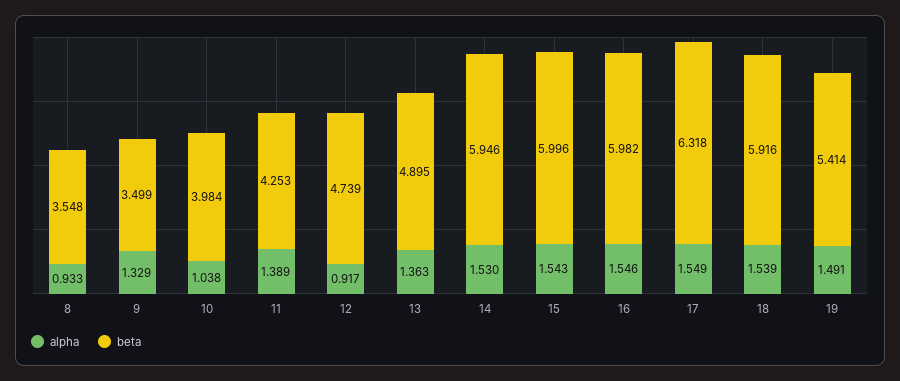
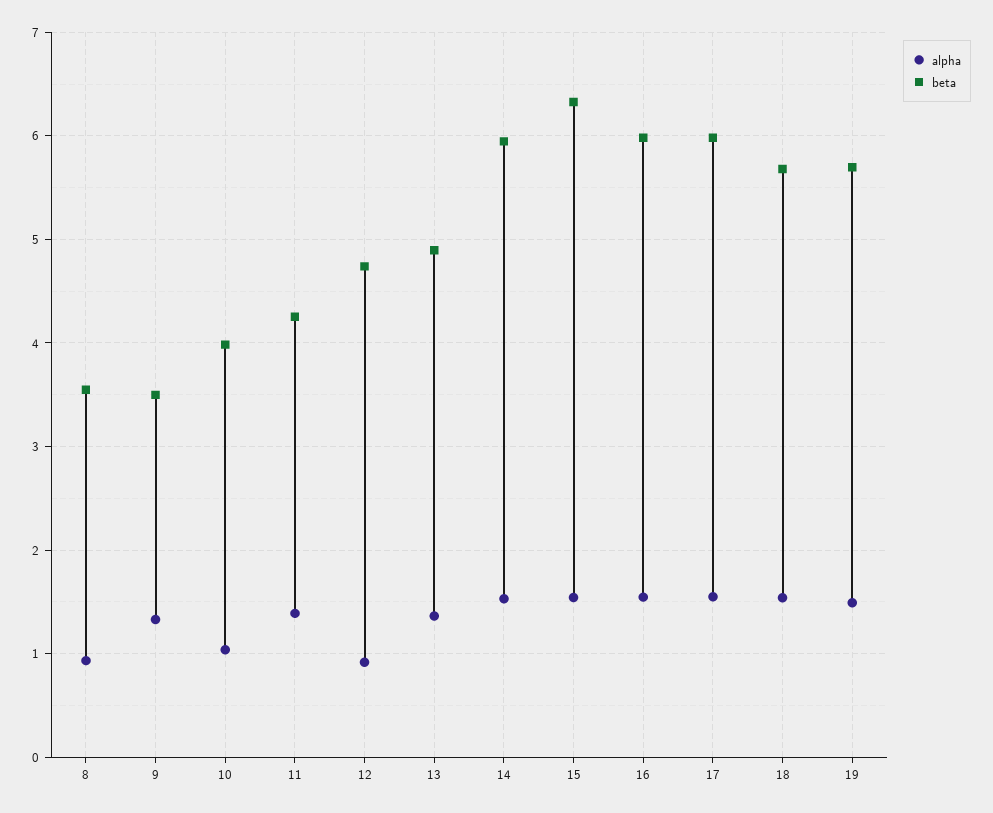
beta, 15: 5.996 -> 6.3
beta, 17: 6.318 -> 6
beta, 18: 5.916 -> 5.7
beta, 19: 5.414 -> 5.7

